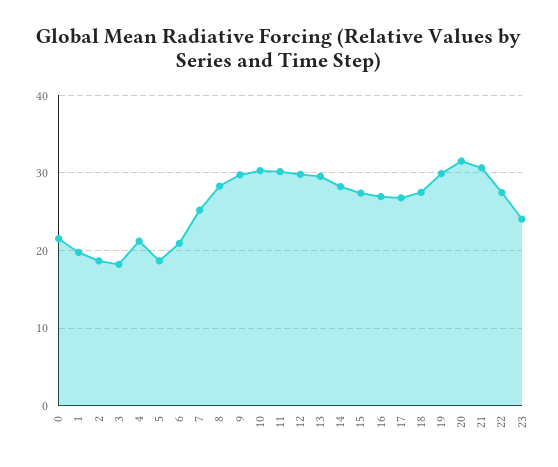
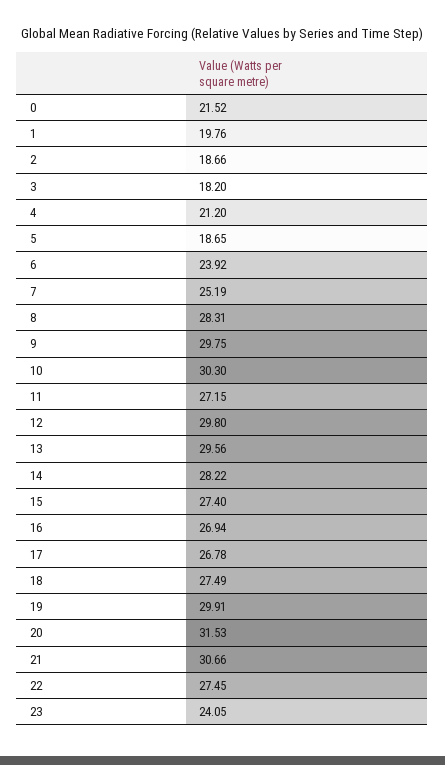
6: 21 -> 23.92
11: 30 -> 27.15

